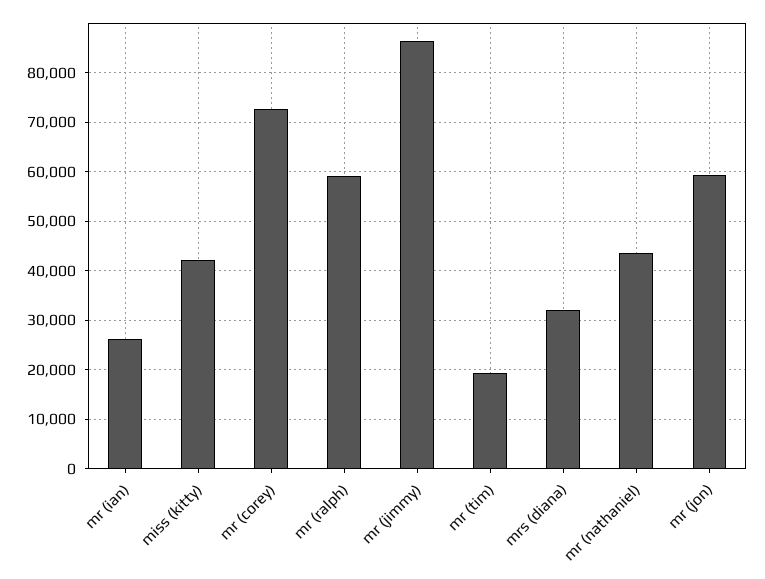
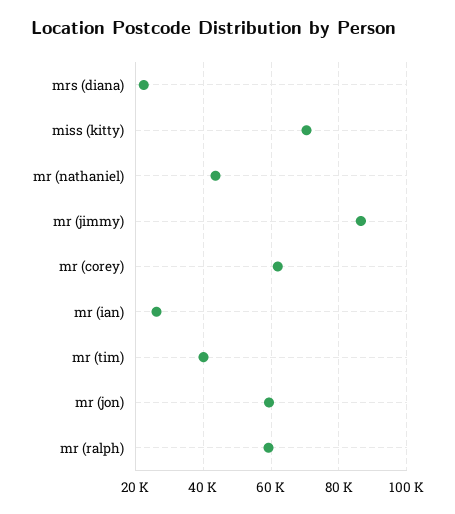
miss (kitty): 42000 -> 70000
mr (corey): 72000 -> 62000
mr (tim): 20000 -> 40000
mrs (diana): 32000 -> 22000

